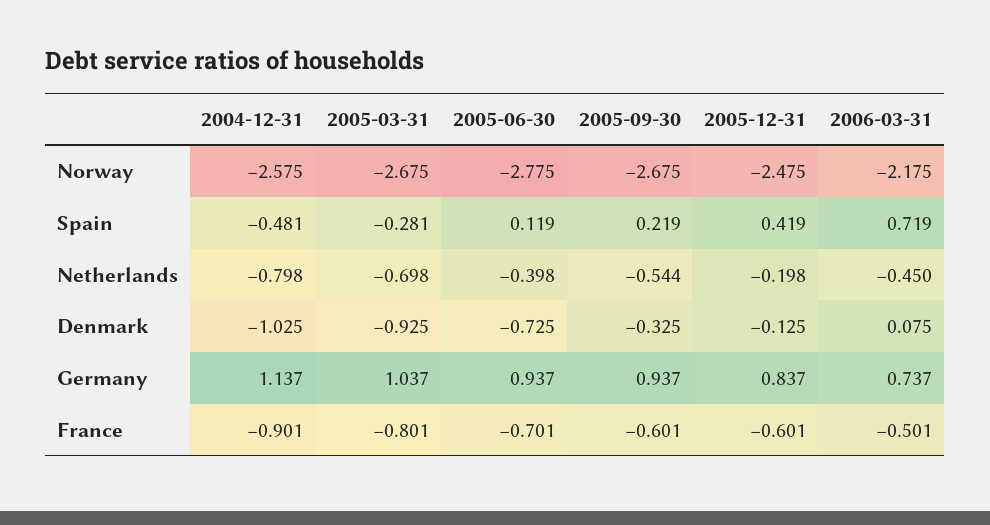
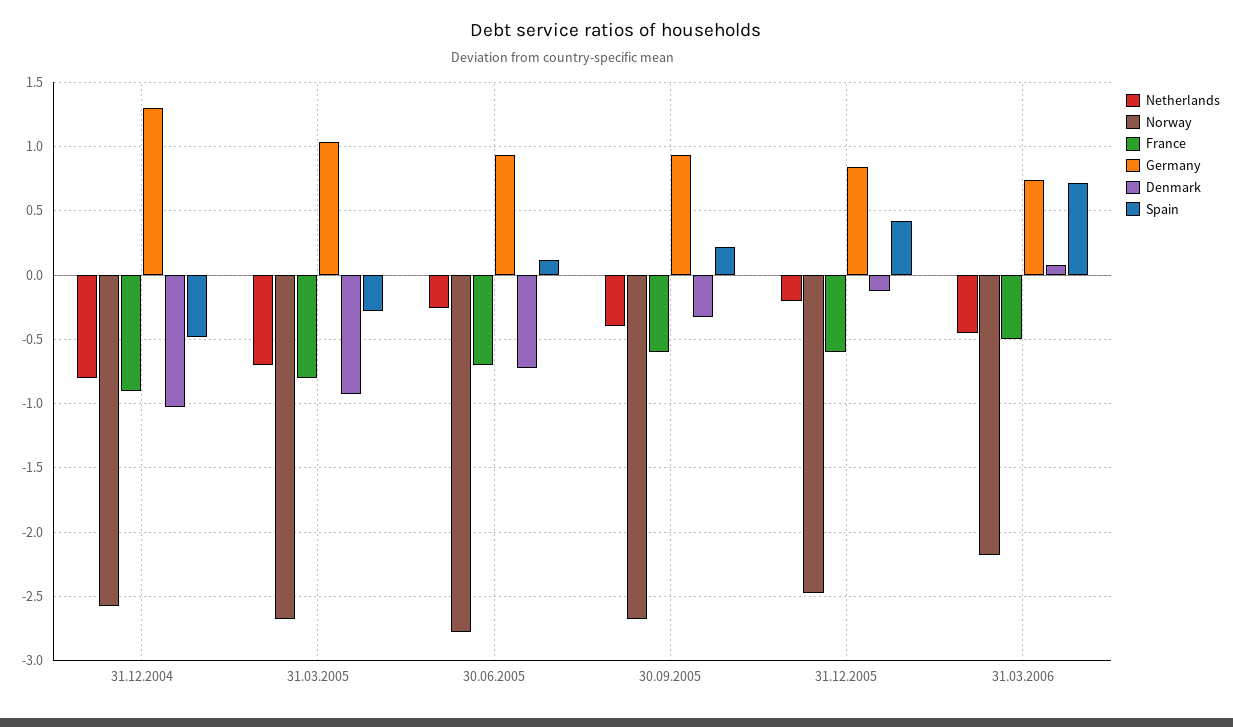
Netherlands, 2005-06-30: -0.398 -> -0.25
Netherlands, 2005-09-30: -0.544 -> -0.4
Germany, 2004-12-31: 1.137 -> 1.3

